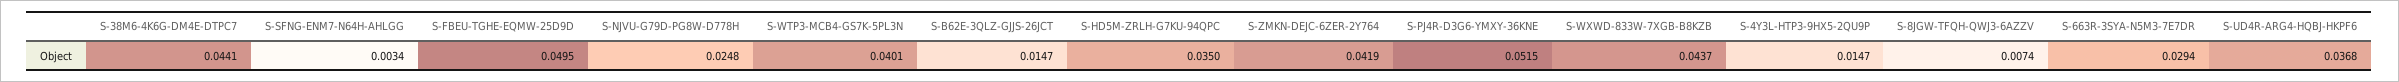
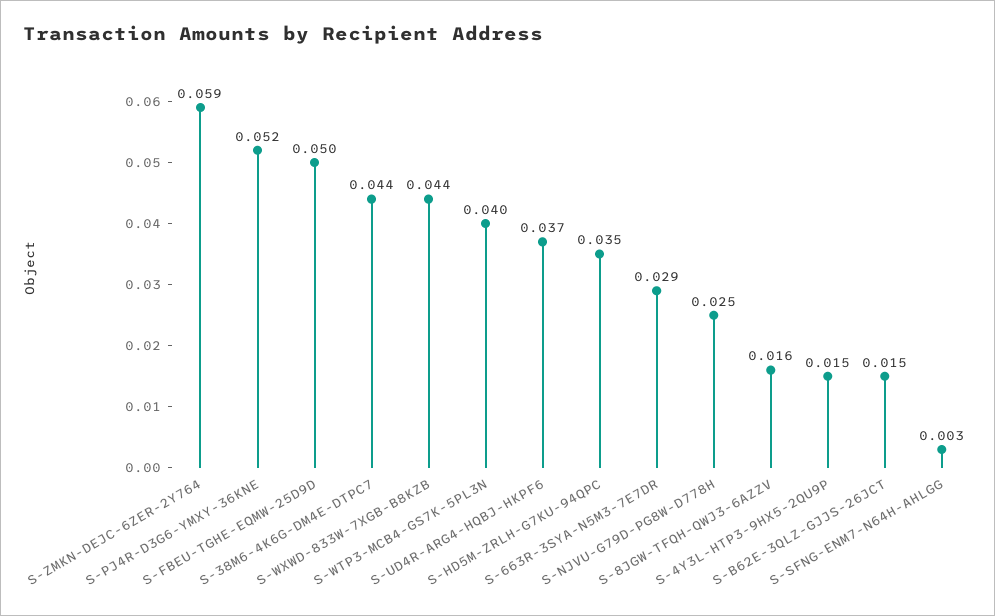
S-ZMKN-DEJC-6ZER-2Y764: 0.0419 -> 0.059
S-8JGW-TFQH-QWJ3-6AZZV: 0.0074 -> 0.016

